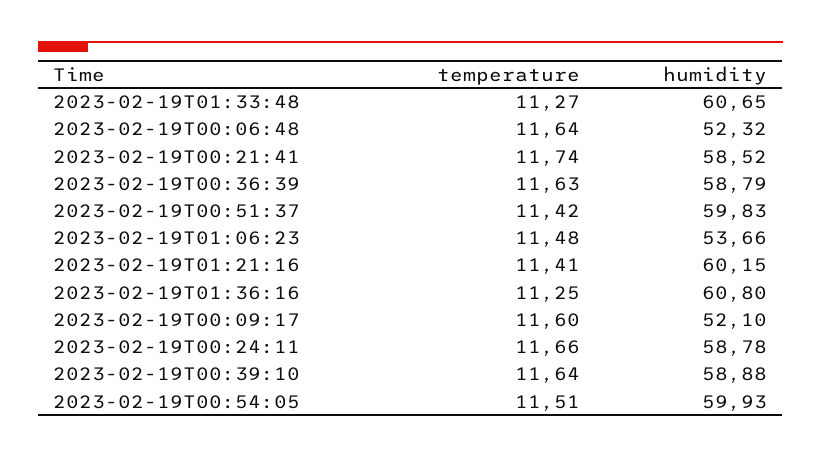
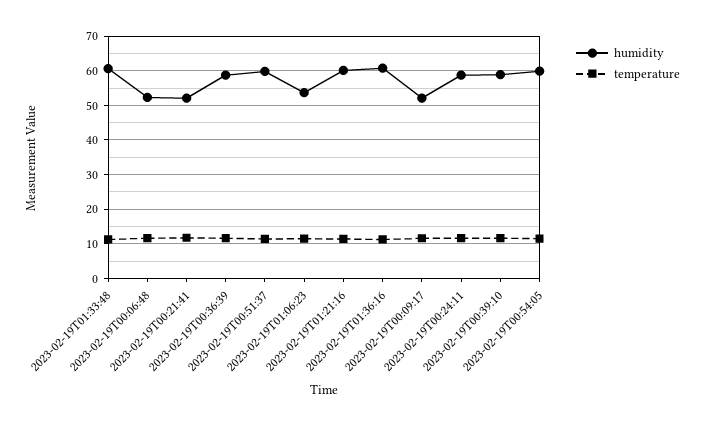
humidity, 2023-02-19T00:21:41: 58.52 -> 52

